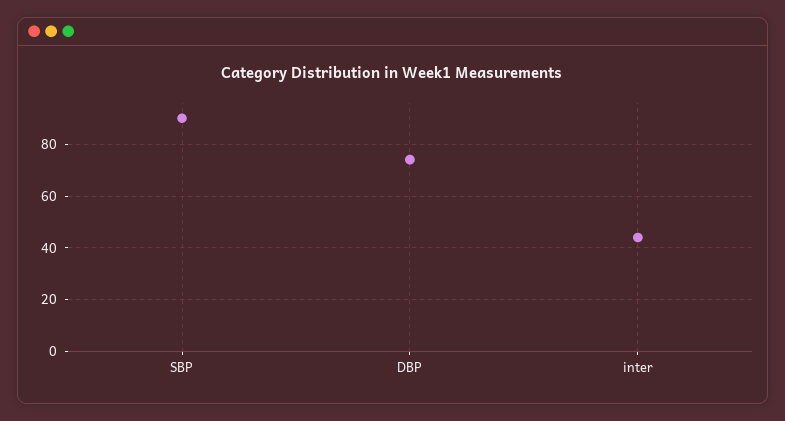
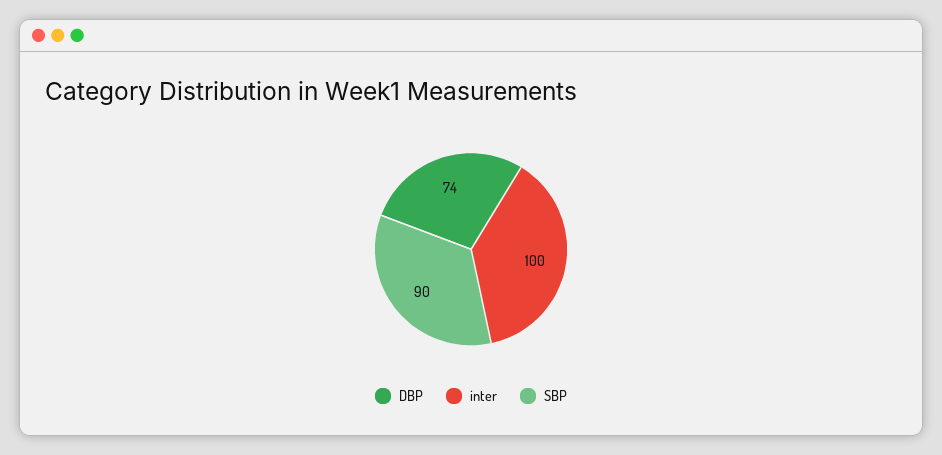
inter: 45 -> 100

